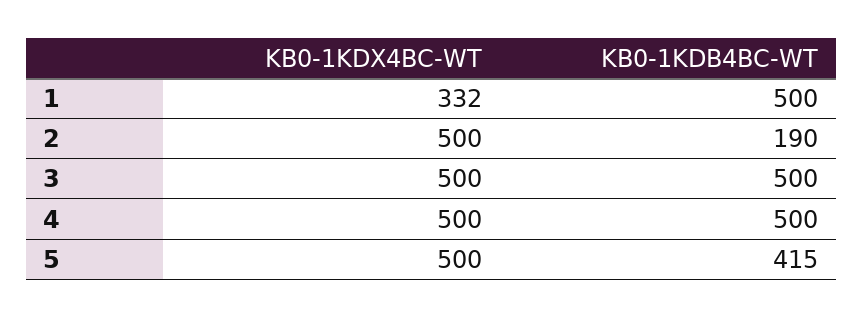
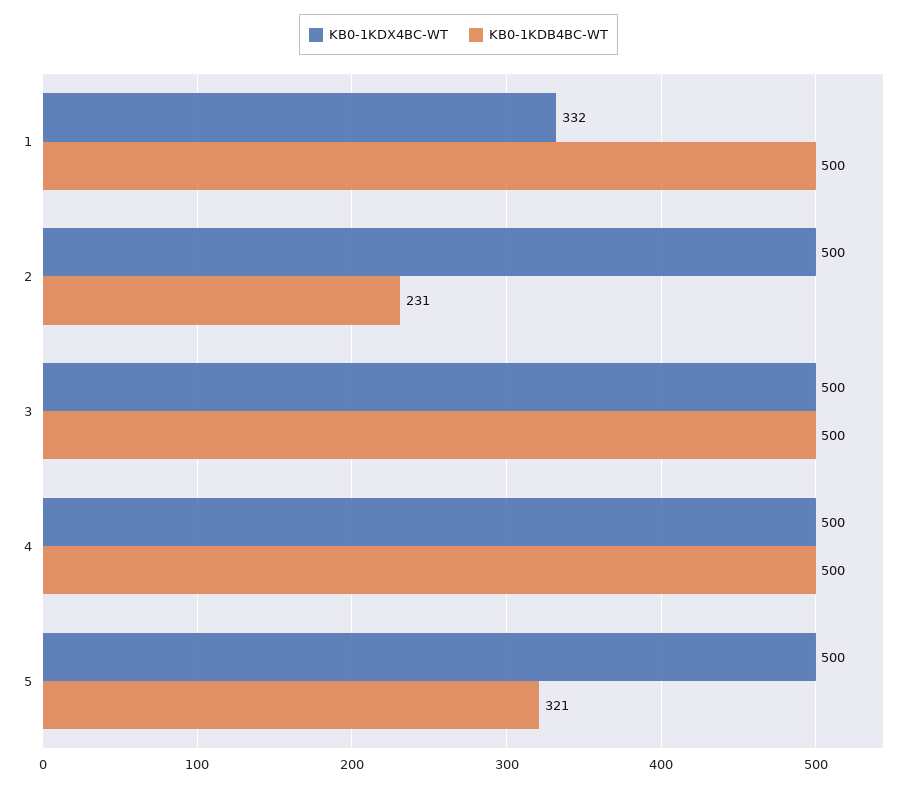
KB0-1KDB4BC-WT, 2: 190 -> 231
KB0-1KDB4BC-WT, 5: 415 -> 321

